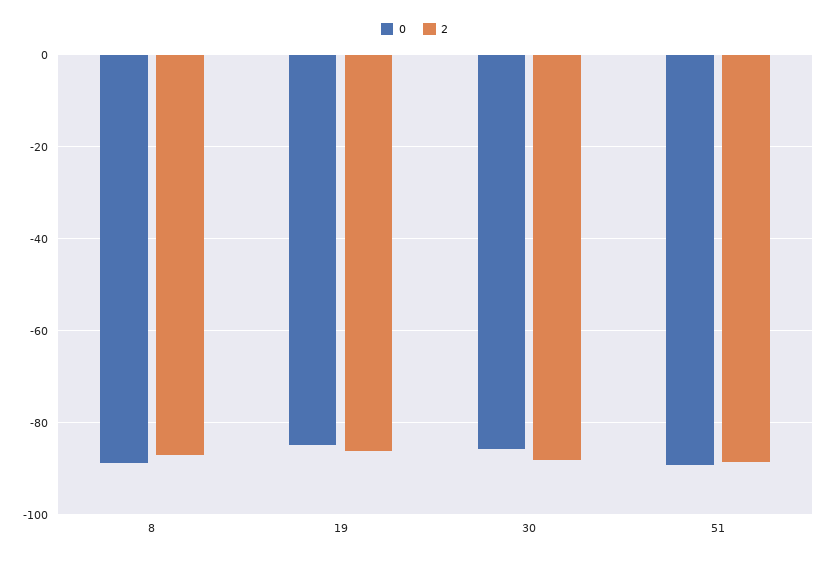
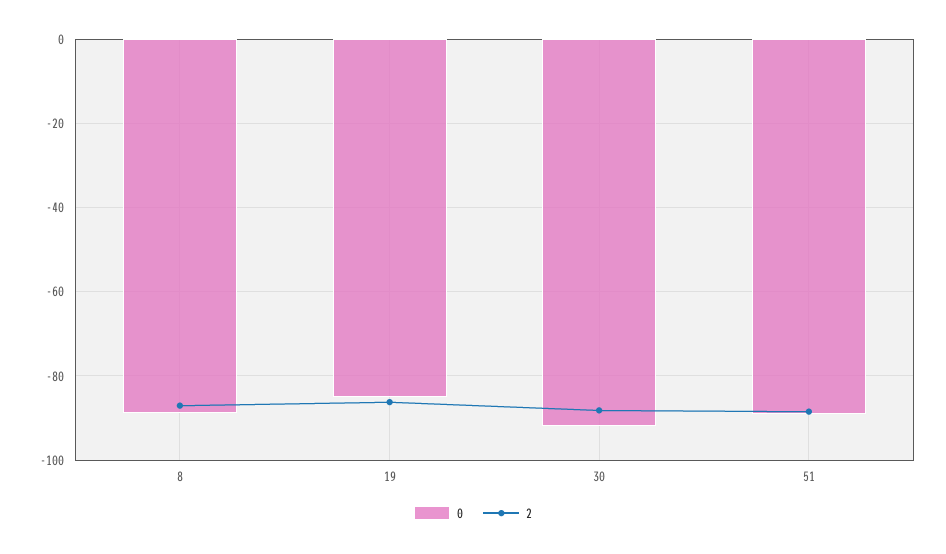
0, 30: -86 -> -92

